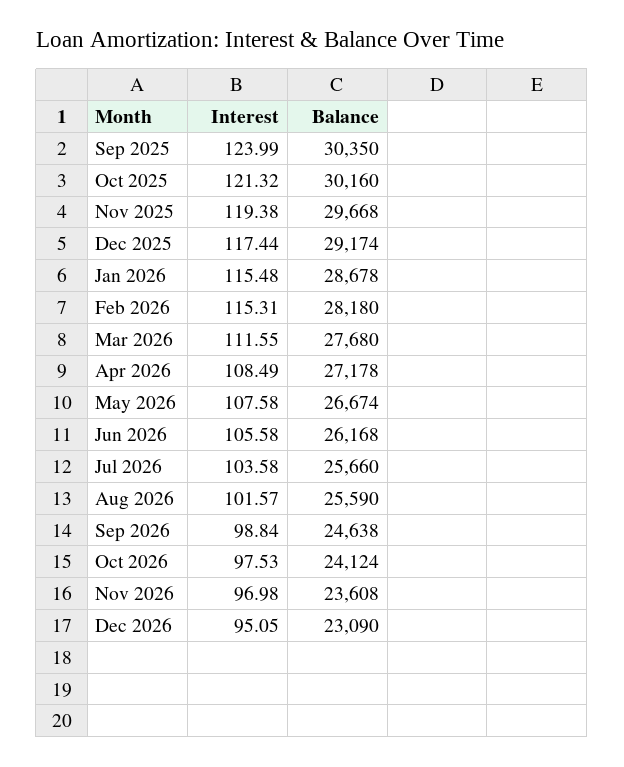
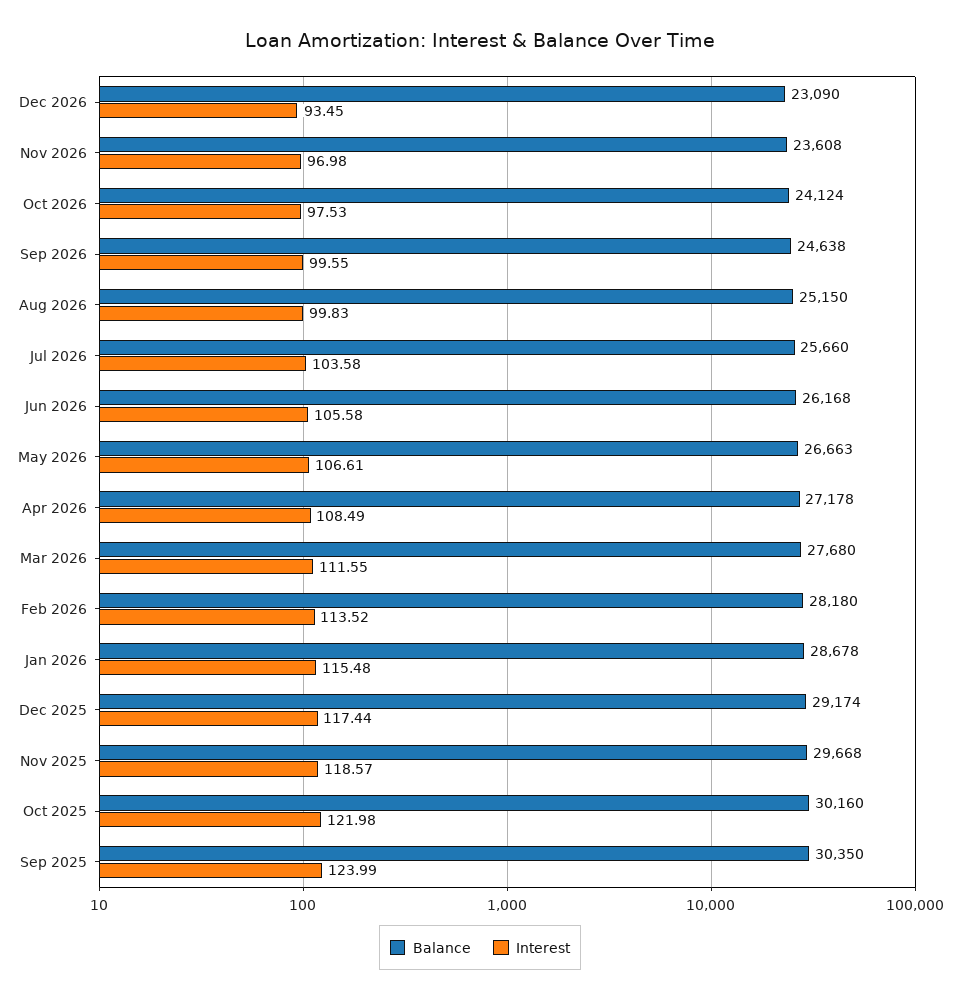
Interest, Oct 2025: 121.32 -> 121.98
Interest, Nov 2025: 119.38 -> 118.57
Interest, Feb 2026: 115.31 -> 113.52
Interest, May 2026: 107.58 -> 106.61
Balance, May 2026: 26674 -> 26663
Interest, Aug 2026: 101.57 -> 99.83
Balance, Aug 2026: 25590 -> 25150
Interest, Sep 2026: 98.84 -> 99.55
Interest, Dec 2026: 95.05 -> 93.45

